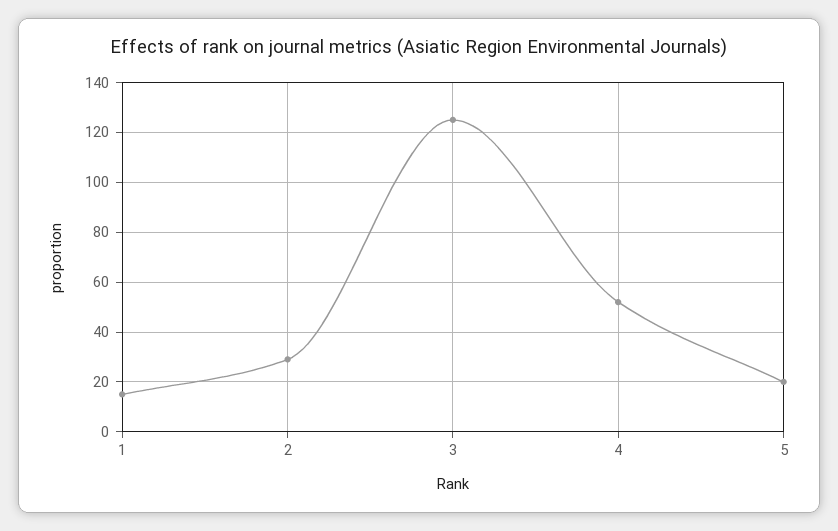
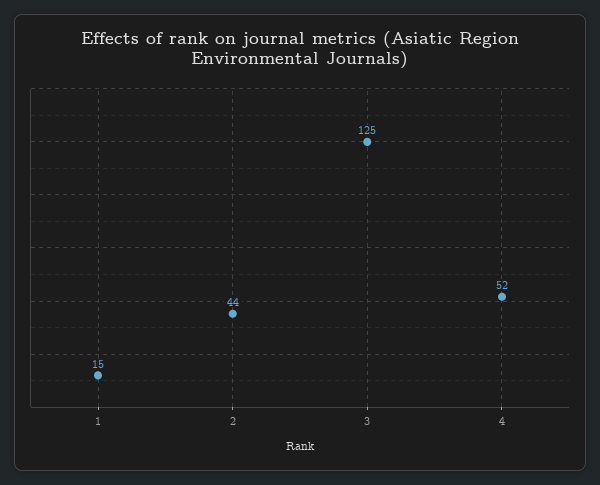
2: 30 -> 44
5: 20 -> none

